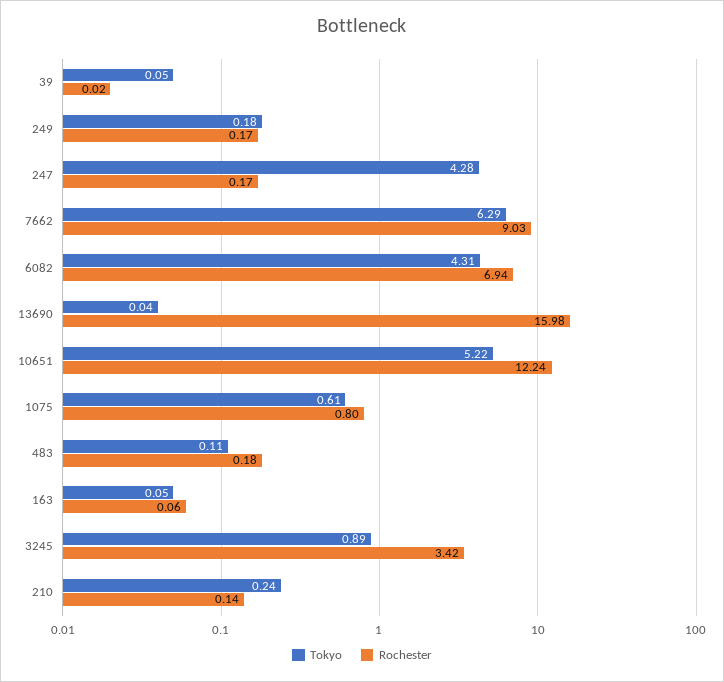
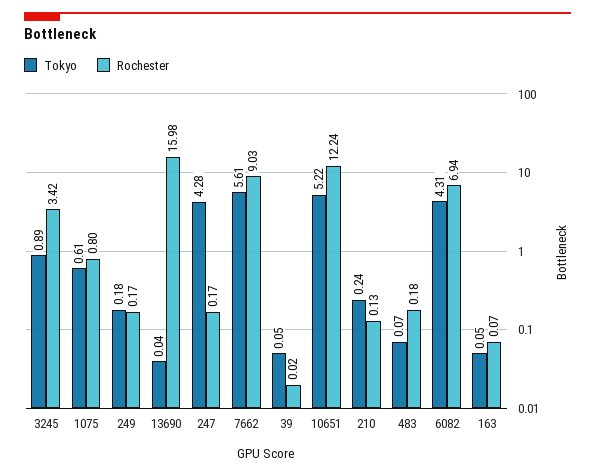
Tokyo, 7662: 6.29 -> 5.61
Tokyo, 483: 0.11 -> 0.07
Rochester, 163: 0.06 -> 0.07
Rochester, 210: 0.14 -> 0.13

